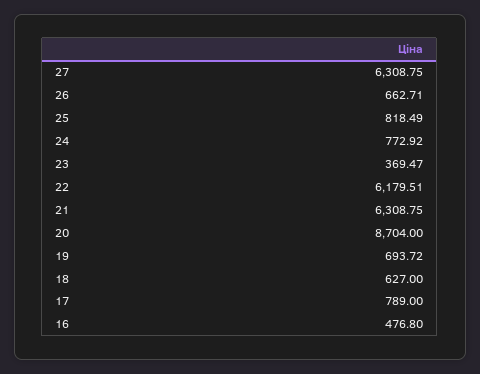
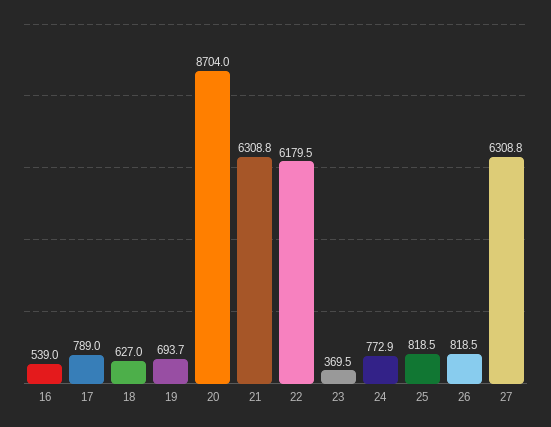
26: 662.71 -> 818.5
16: 476.8 -> 539

